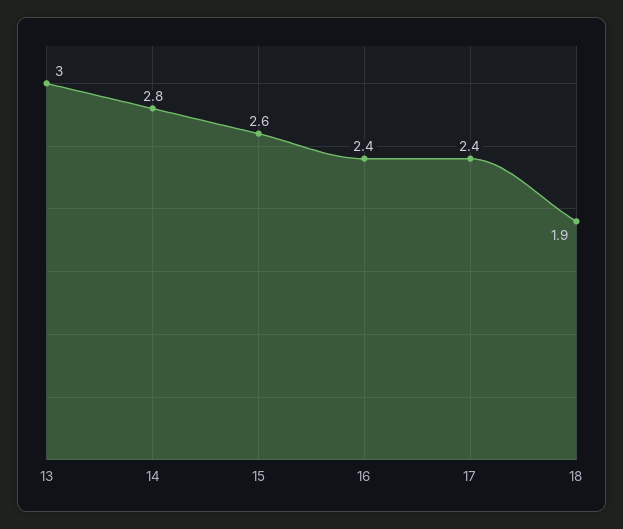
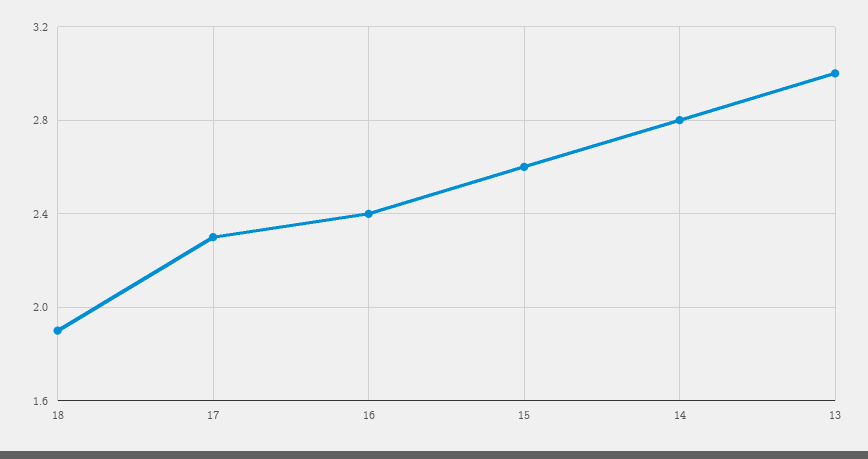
17: 2.4 -> 2.3

